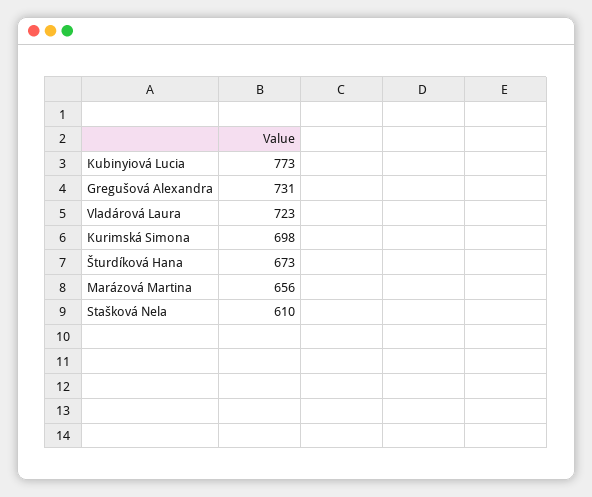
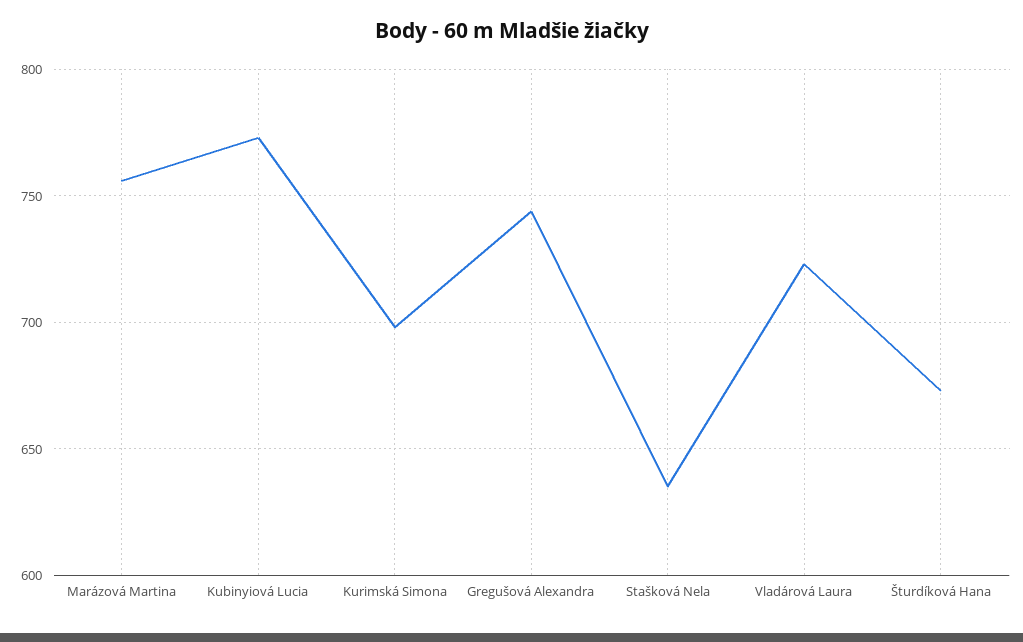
Gregušová Alexandra: 731 -> 745
Marázová Martina: 656 -> 755
Stašková Nela: 610 -> 635

